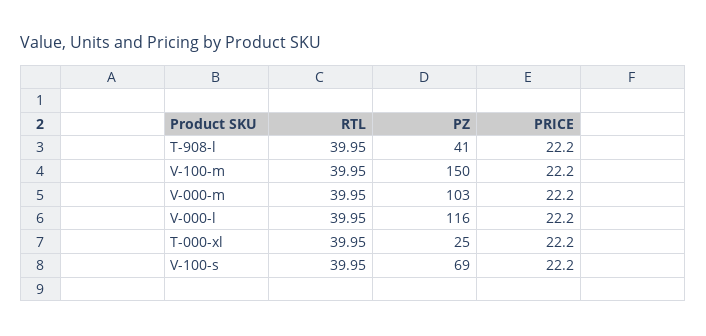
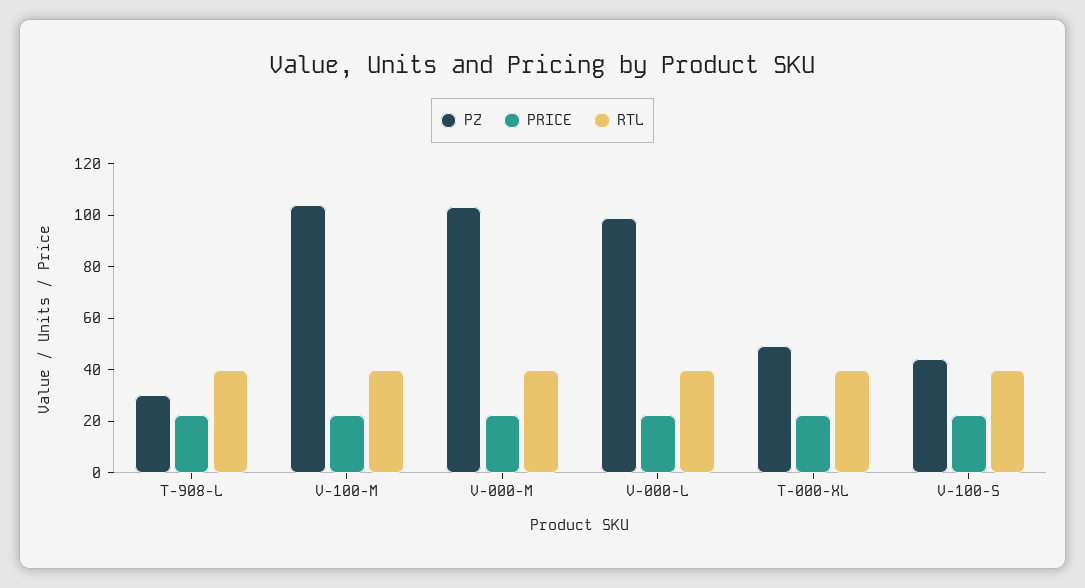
PZ, T-908-l: 41 -> 30
PZ, V-100-m: 150 -> 105
PZ, V-000-l: 116 -> 100
PZ, T-000-xl: 25 -> 50
PZ, V-100-s: 69 -> 45

